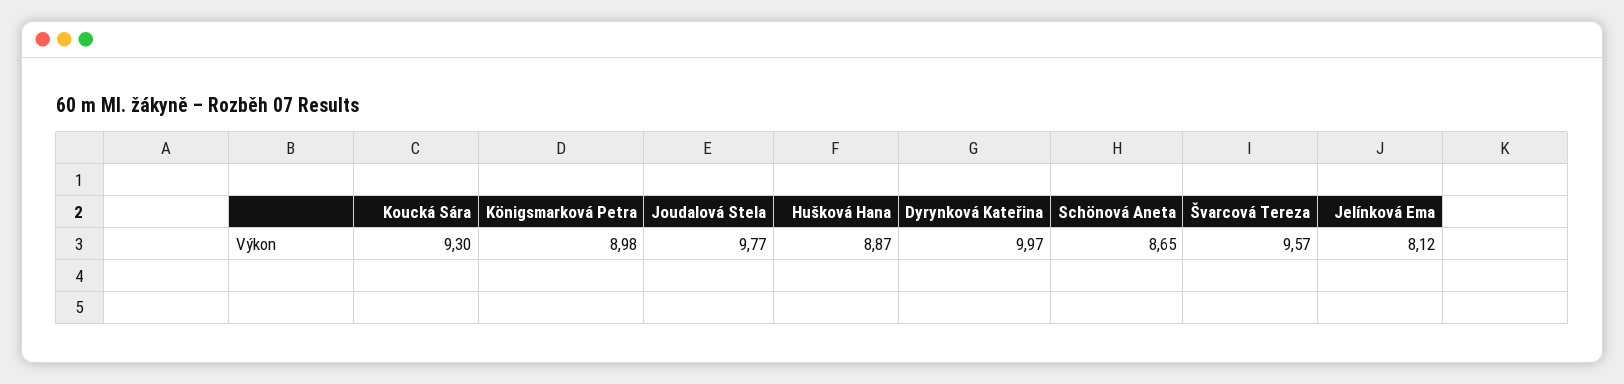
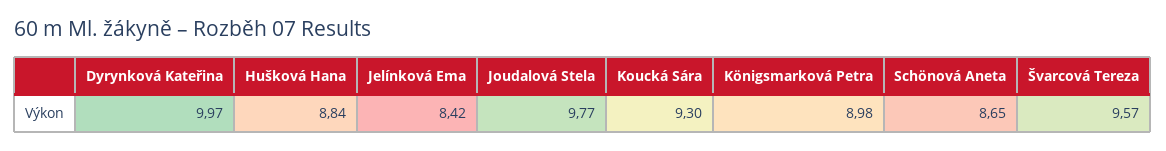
Hušková Hana: 8.87 -> 8.84
Jelínková Ema: 8.12 -> 8.42

